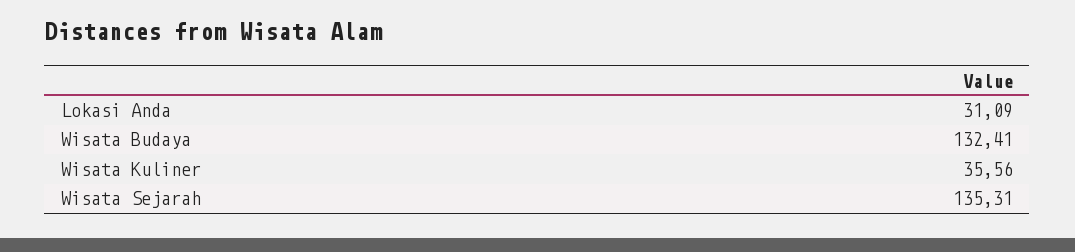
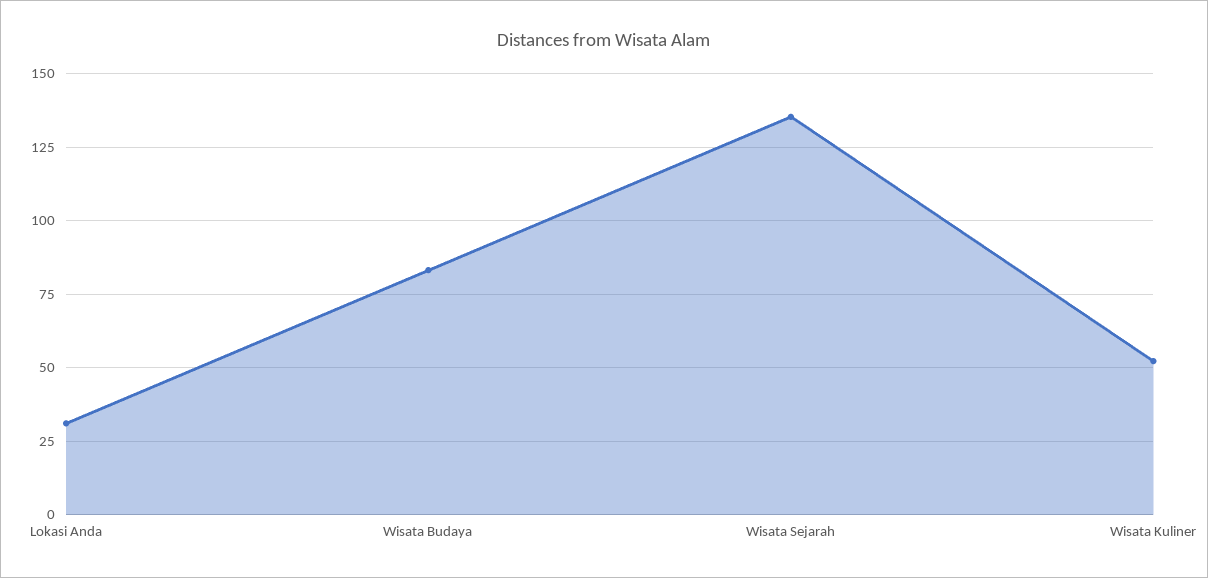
Wisata Budaya: 132.41 -> 82.5
Wisata Kuliner: 35.56 -> 52.5

